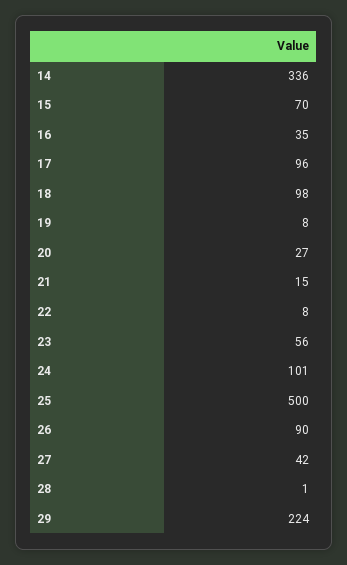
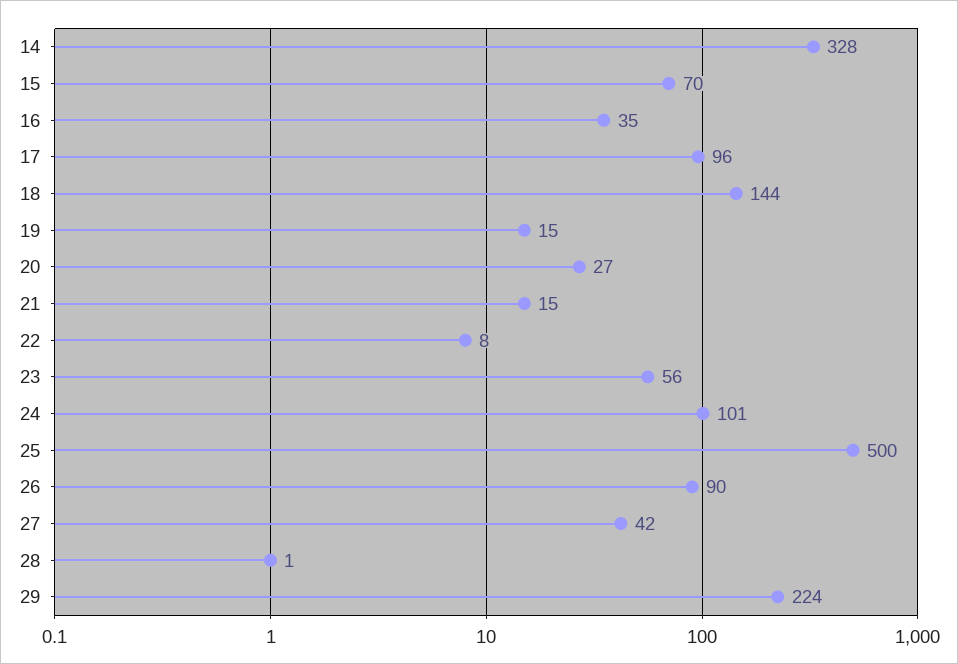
14: 336 -> 328
18: 98 -> 144
19: 8 -> 15

